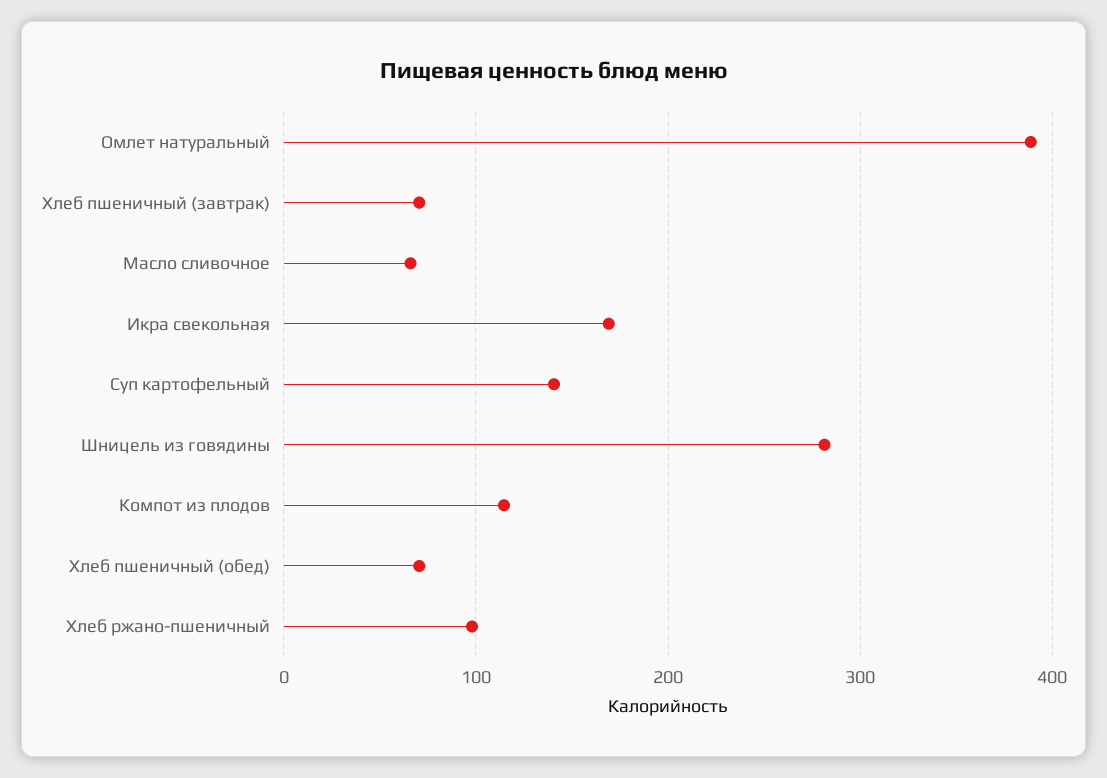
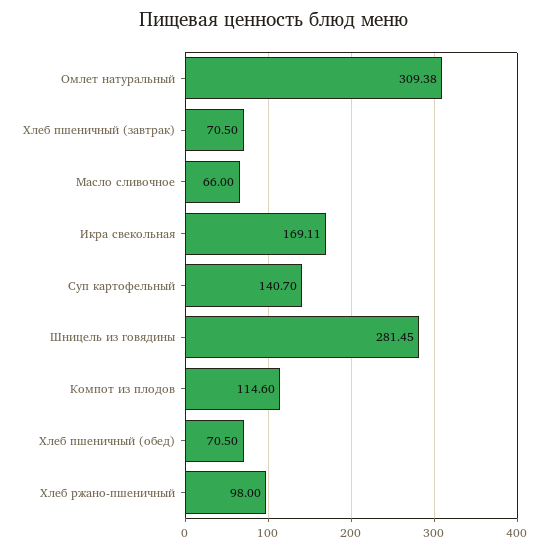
Омлет натуральный: 390 -> 309.38

